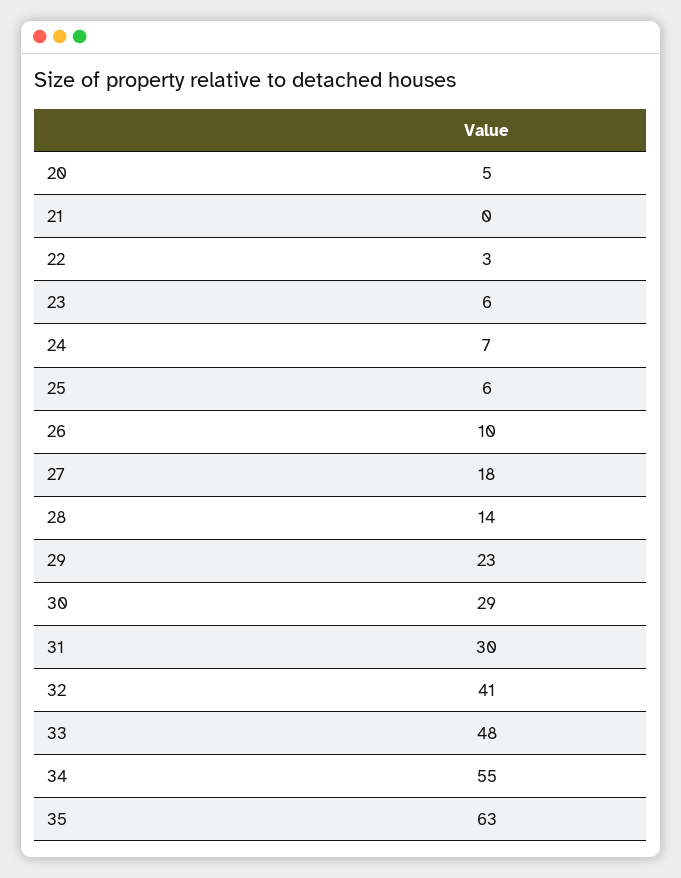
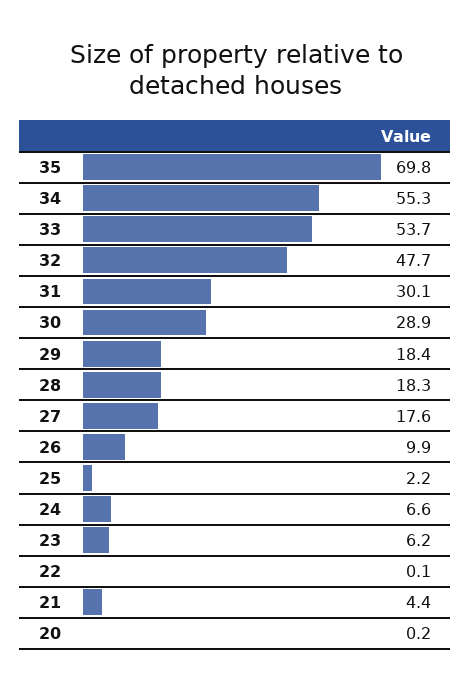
20: 5 -> 0.2
21: 0 -> 4.4
22: 3 -> 0.1
25: 6 -> 2.2
28: 14 -> 18.3
29: 23 -> 18.4
32: 41 -> 47.7
33: 48 -> 53.7
35: 63 -> 69.8

